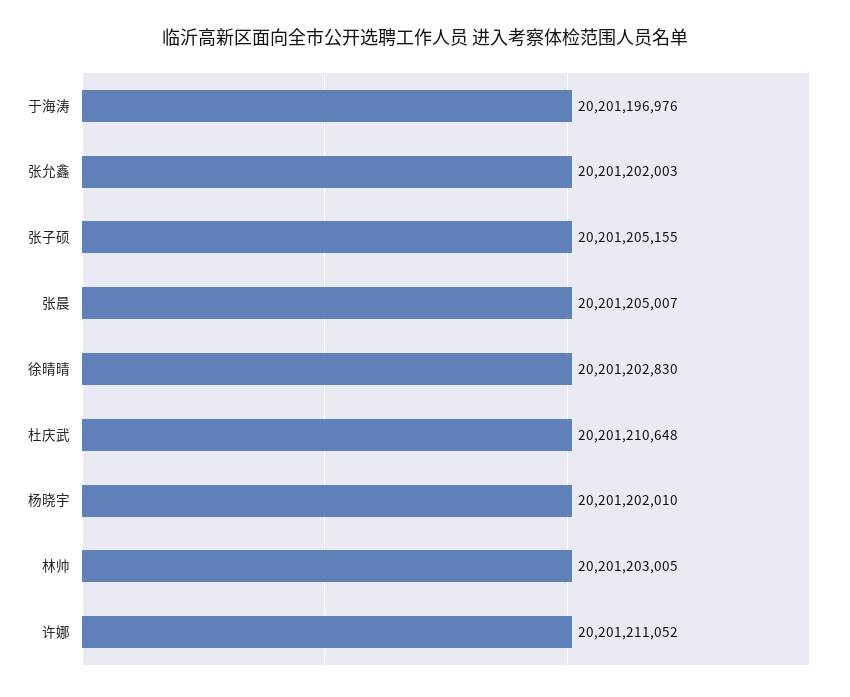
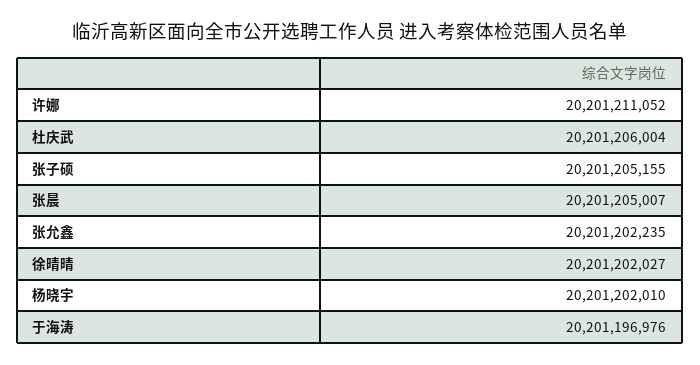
张允鑫: 20201202003 -> 20201202235
徐晴晴: 20201202830 -> 20201202027
杜庆武: 20201210648 -> 20201206004
林帅: 20201203005 -> none

